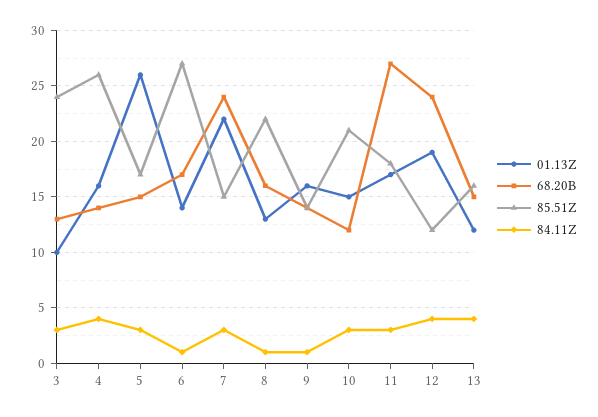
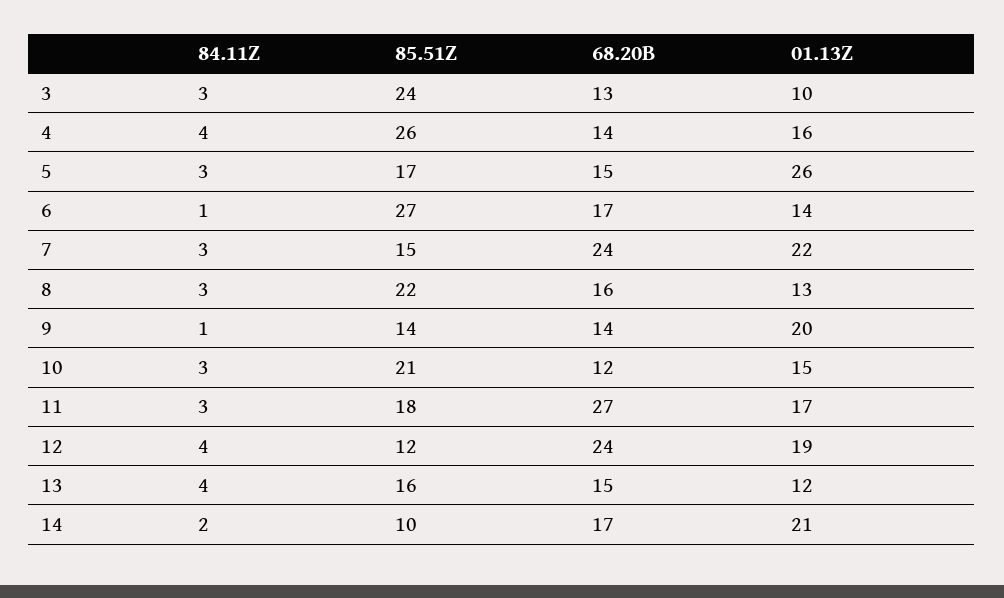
84.11Z, 8: 1 -> 3
01.13Z, 9: 16 -> 20
84.11Z, 14: none -> 2
85.51Z, 14: none -> 10
68.20B, 14: none -> 17
01.13Z, 14: none -> 21

